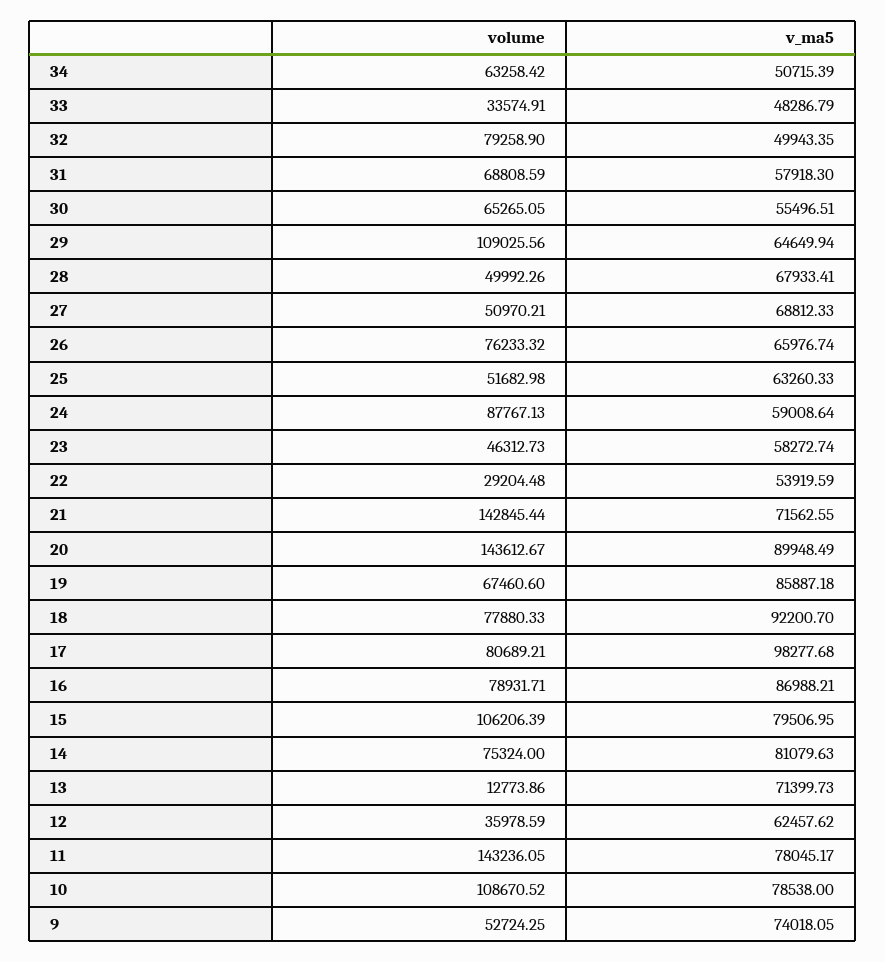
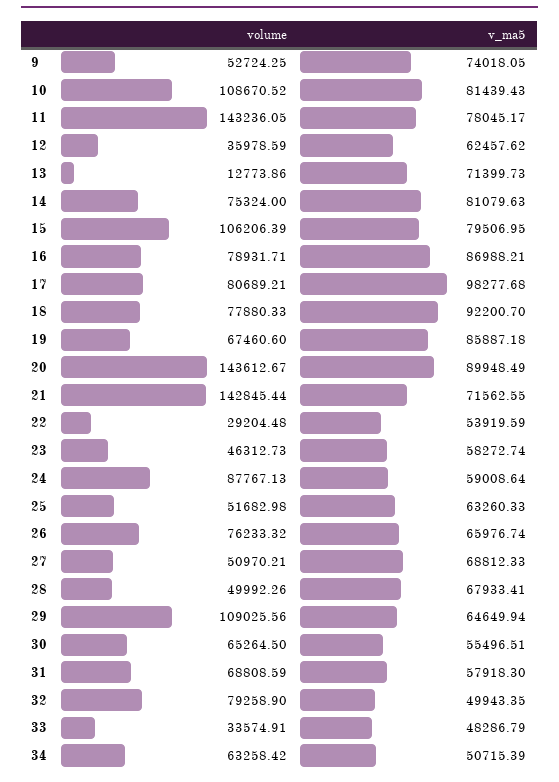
volume, 30: 65265.05 -> 65264.5
v_ma5, 10: 78538 -> 81439.43

